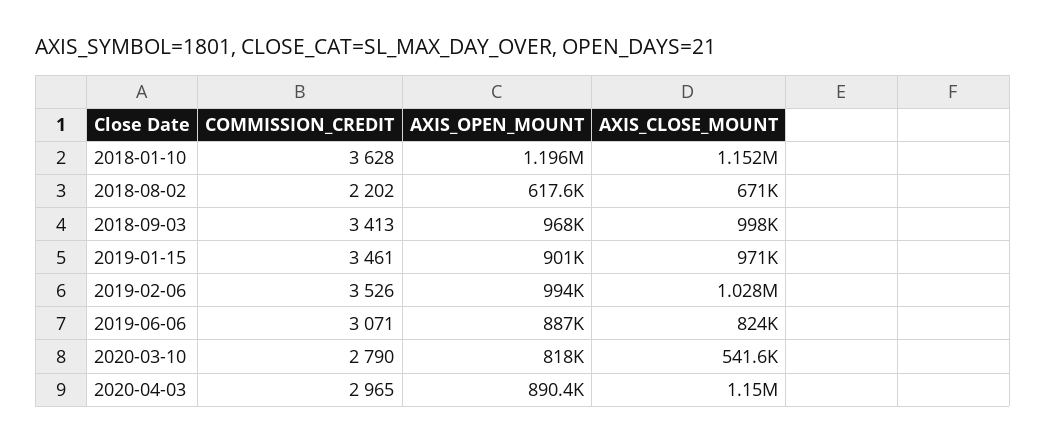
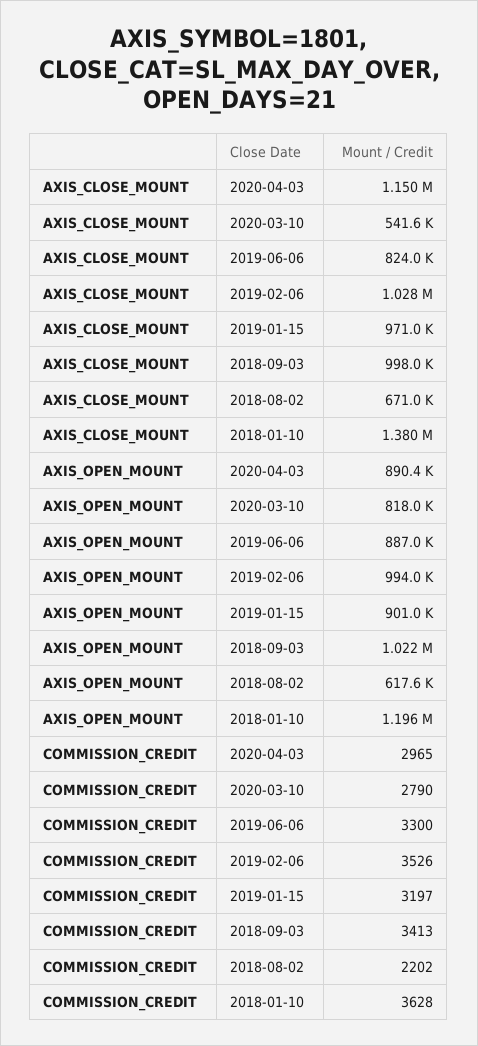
AXIS_CLOSE_MOUNT, 2018-01-10: 1152000 -> 1380000
AXIS_OPEN_MOUNT, 2018-09-03: 968000 -> 1022000
COMMISSION_CREDIT, 2019-01-15: 3461 -> 3197
COMMISSION_CREDIT, 2019-06-06: 3071 -> 3300

